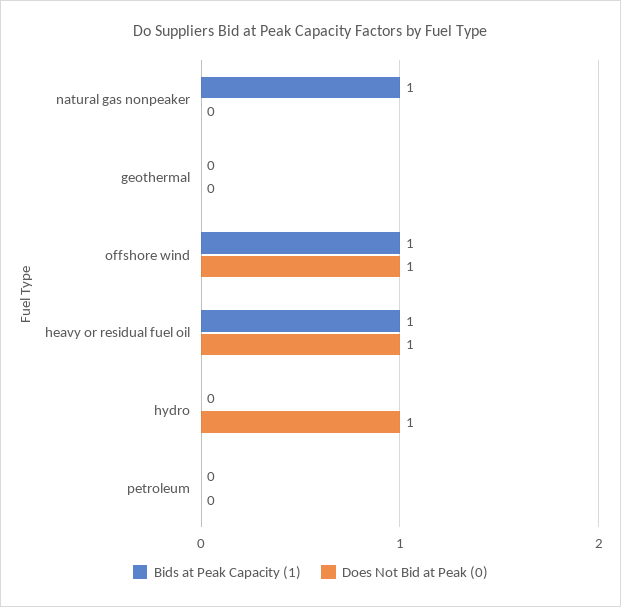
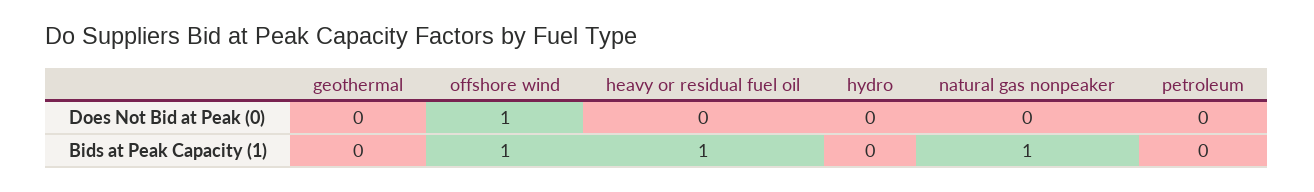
Does Not Bid at Peak (0), heavy or residual fuel oil: 1 -> 0
Does Not Bid at Peak (0), hydro: 1 -> 0

